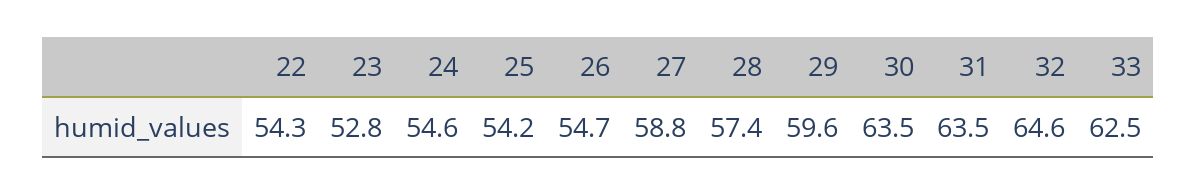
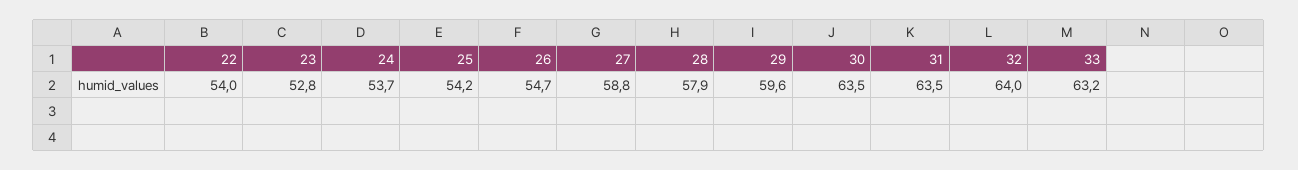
22: 54.3 -> 54
24: 54.6 -> 53.7
28: 57.4 -> 57.9
32: 64.6 -> 64
33: 62.5 -> 63.2

